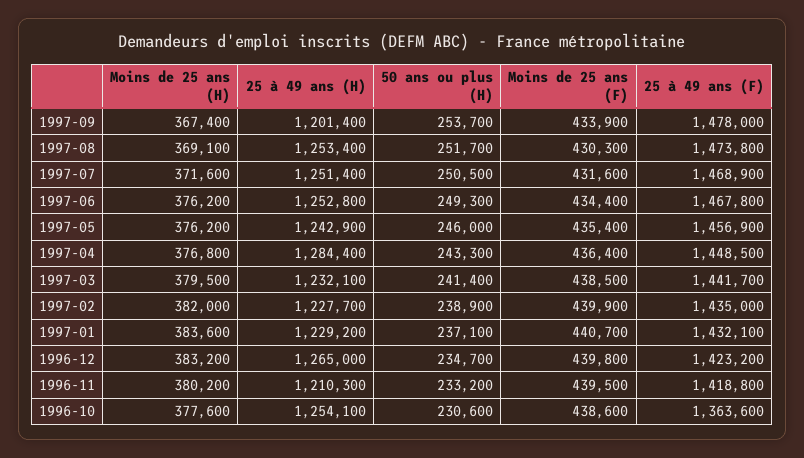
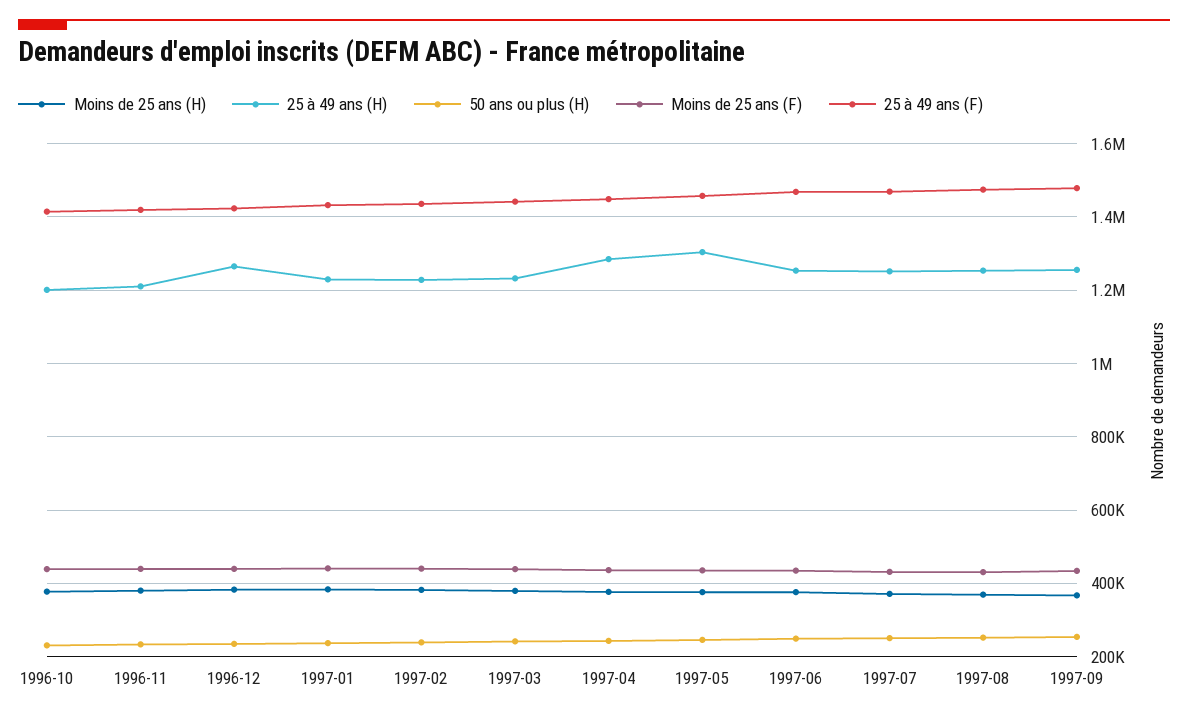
25 à 49 ans (H), 1997-09: 1201400 -> 1260000
25 à 49 ans (H), 1997-05: 1242900 -> 1300000
25 à 49 ans (H), 1996-10: 1254100 -> 1200000
25 à 49 ans (F), 1996-10: 1363600 -> 1420000

